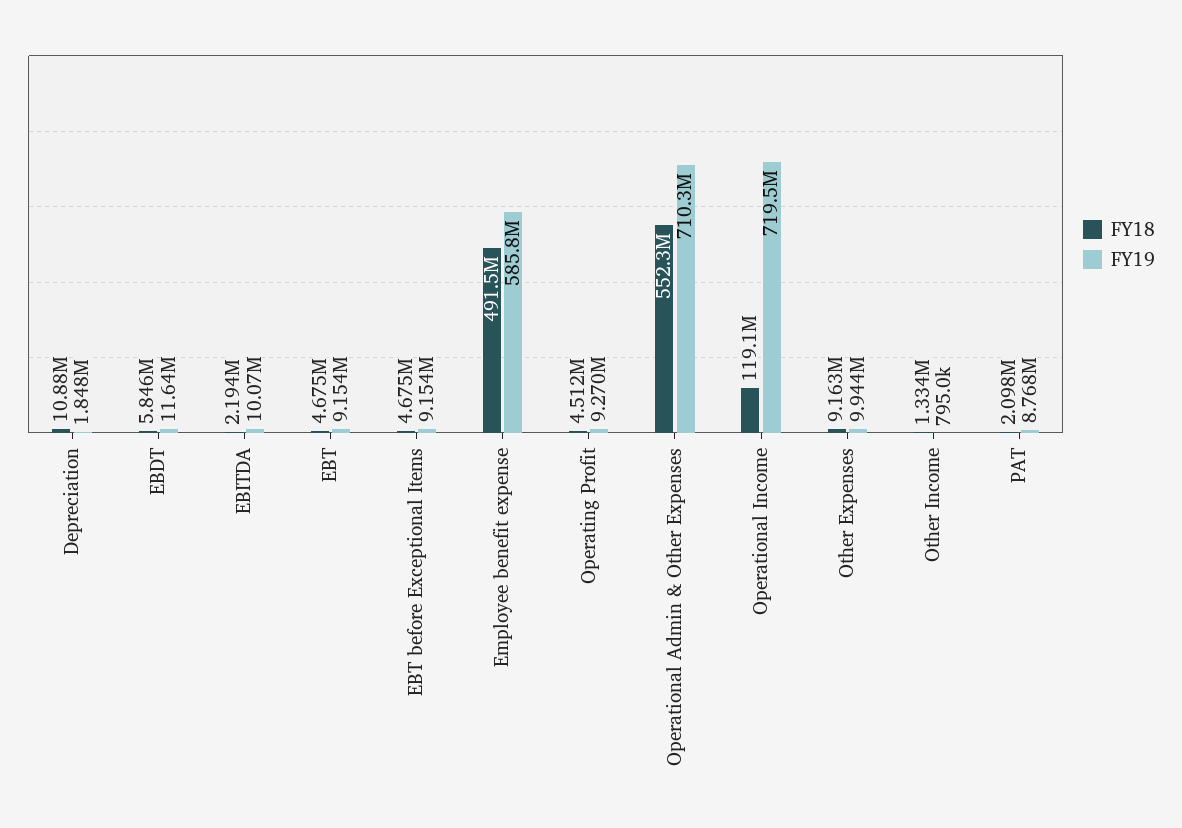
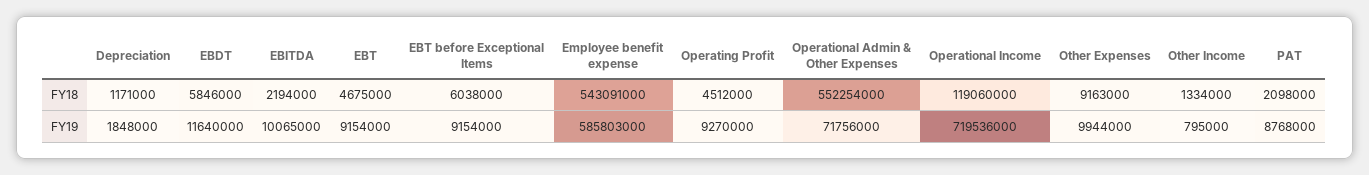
FY18, Depreciation: 10880000 -> 1171000
FY18, EBT before Exceptional Items: 4675000 -> 6038000
FY18, Employee benefit expense: 491500000 -> 543091000
FY19, Operational Admin & Other Expenses: 710300000 -> 71756000

